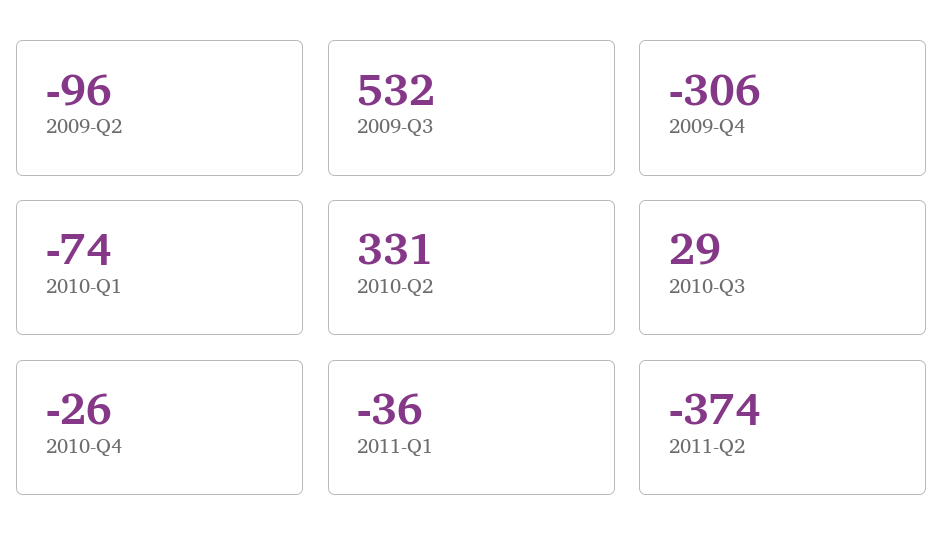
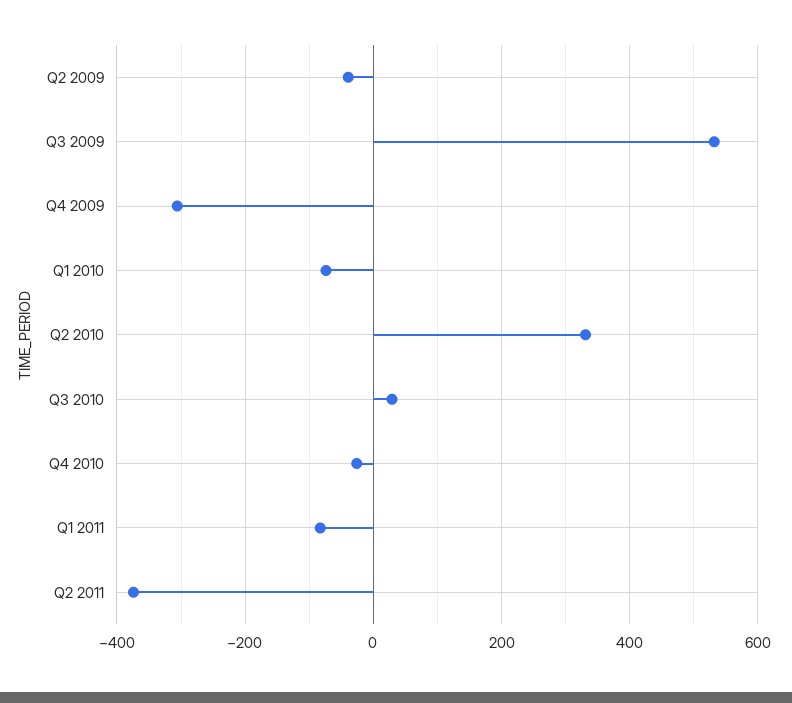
2009-Q2: -96 -> -40
2011-Q1: -36 -> -80

